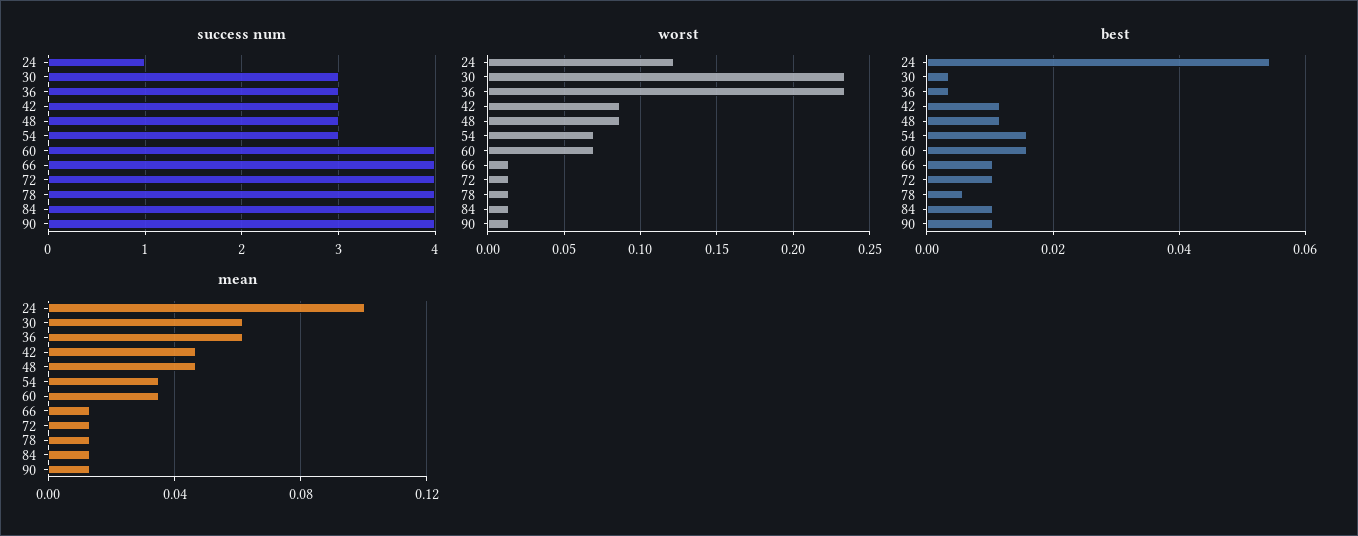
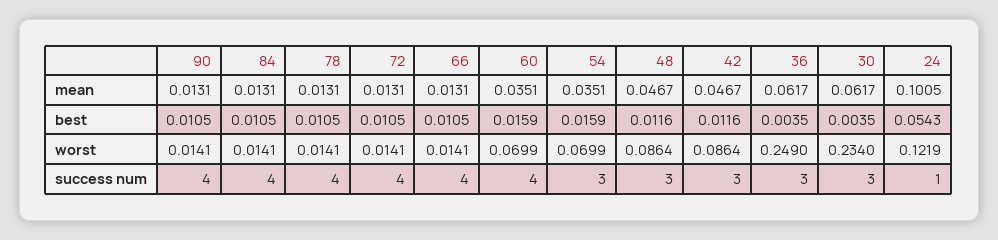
worst, 36: 0.235 -> 0.249
best, 78: 0.006 -> 0.0105

